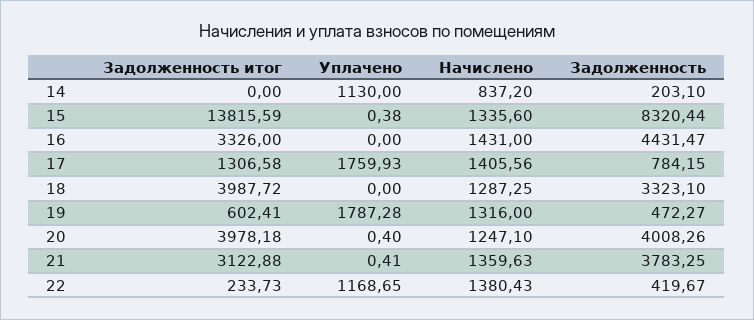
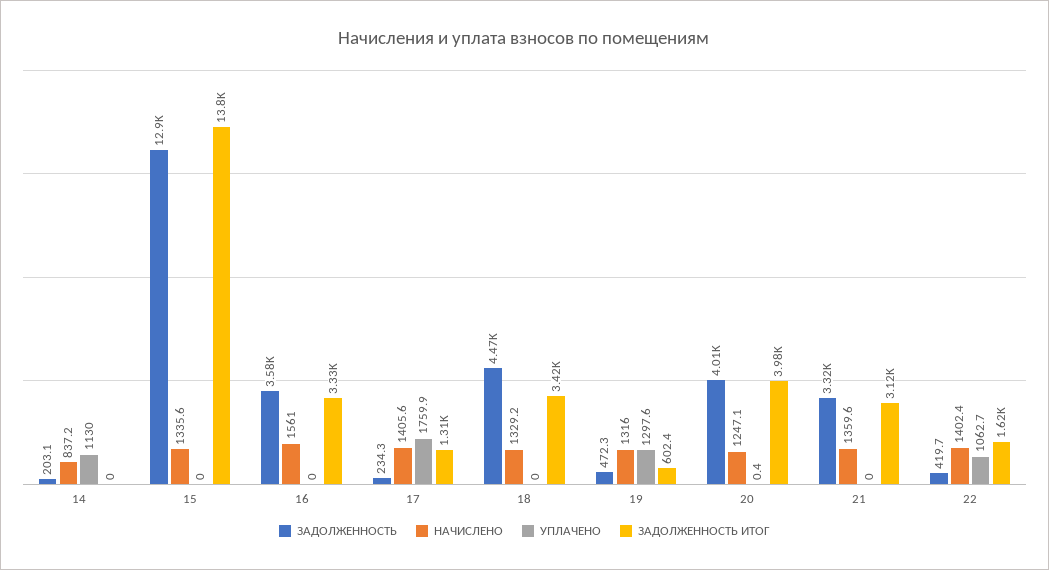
Уплачено, 15: 0.38 -> 0
Задолженность, 15: 8320.44 -> 12900
Начислено, 16: 1431 -> 1561
Задолженность, 16: 4431.47 -> 3580
Задолженность, 17: 784.15 -> 234.3
Задолженность итог, 18: 3987.72 -> 3420
Начислено, 18: 1287.25 -> 1329.2
Задолженность, 18: 3323.1 -> 4470
Уплачено, 19: 1787.28 -> 1297.6
Уплачено, 21: 0.41 -> 0
Задолженность, 21: 3783.25 -> 3320
Задолженность итог, 22: 233.73 -> 1620
Уплачено, 22: 1168.65 -> 1062.7
Начислено, 22: 1380.43 -> 1402.4

